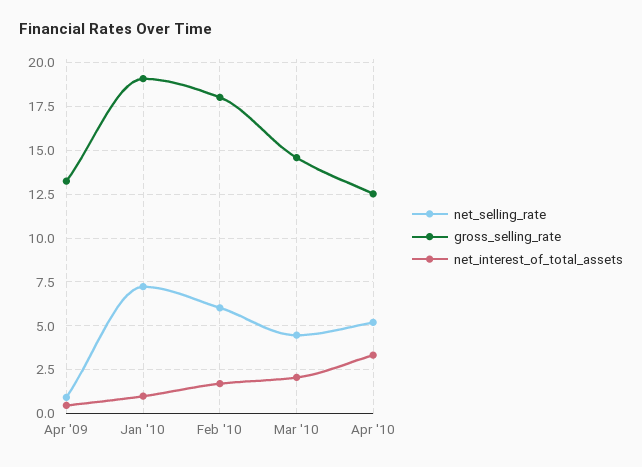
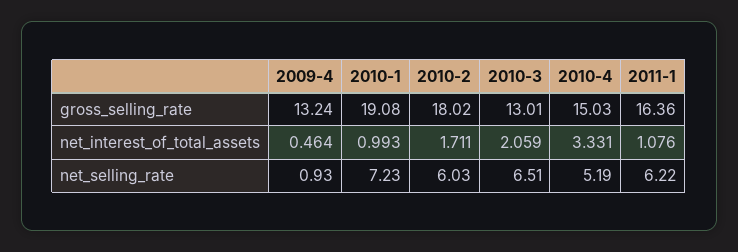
net_selling_rate, Mar '10: 4.5 -> 6.51
gross_selling_rate, Mar '10: 14.5 -> 13.01
gross_selling_rate, Apr '10: 12.5 -> 15.03
gross_selling_rate, 2011-1: none -> 16.36
net_interest_of_total_assets, 2011-1: none -> 1.076
net_selling_rate, 2011-1: none -> 6.22

